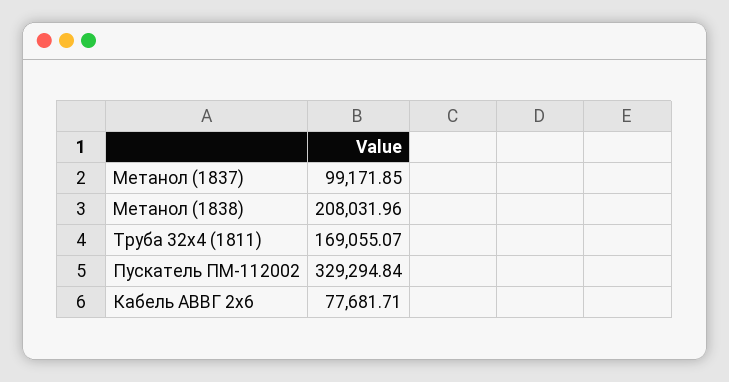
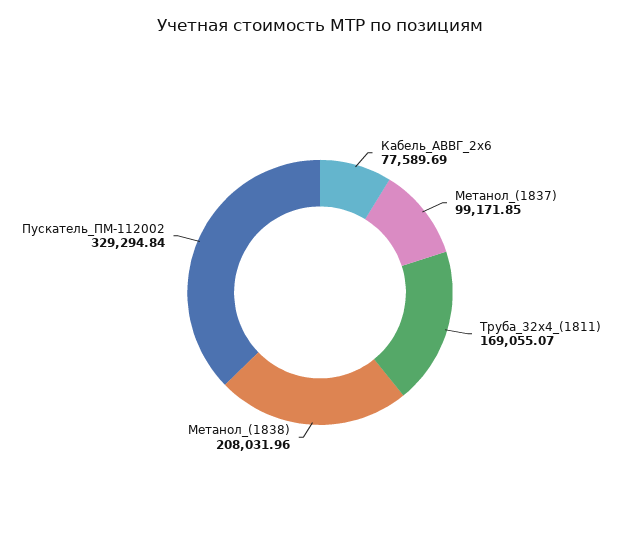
Кабель АВВГ 2х6: 77681.71 -> 77589.69

